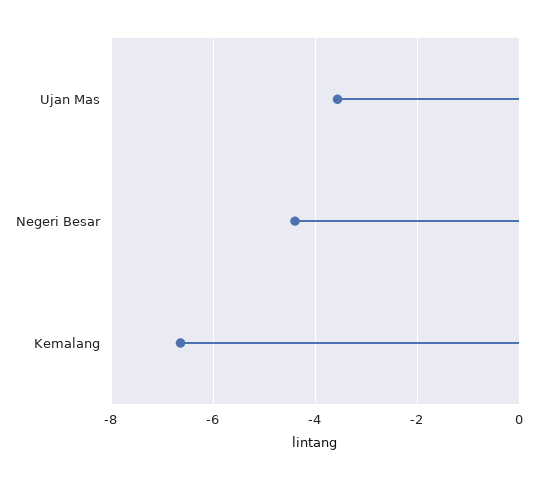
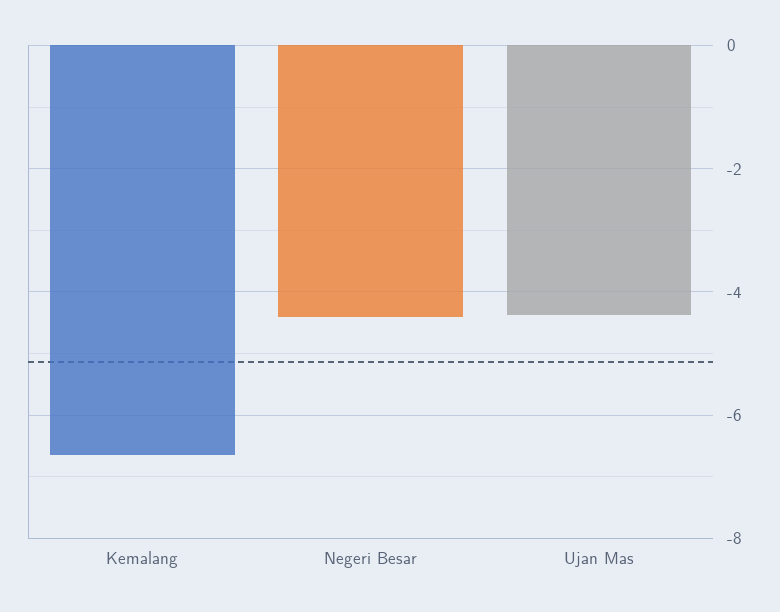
Ujan Mas: -3.6 -> -4.4

